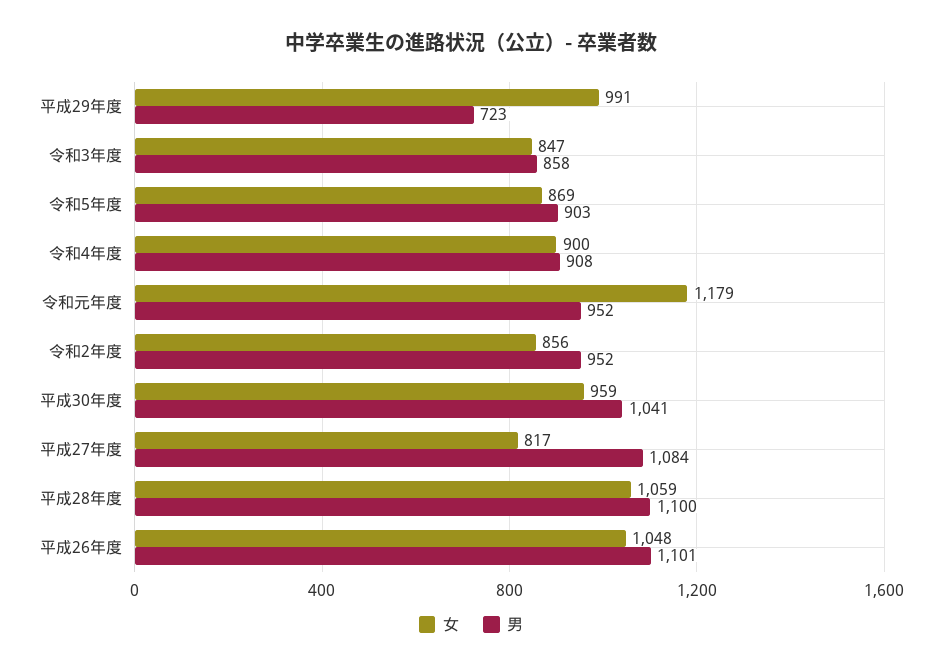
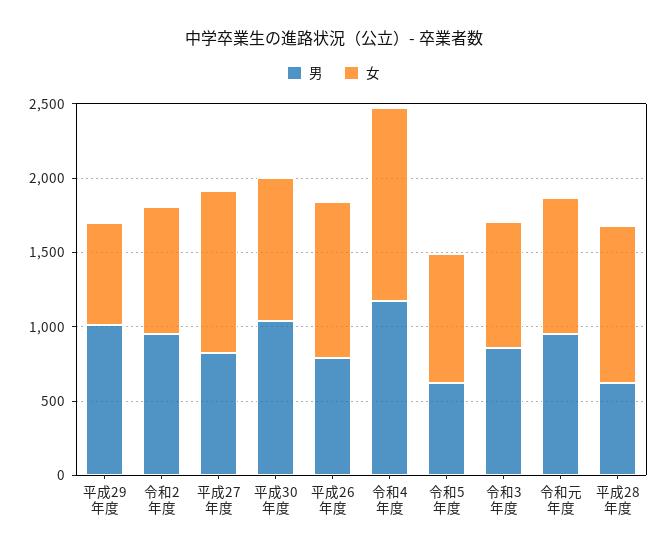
女, 平成29年度: 991 -> 700
男, 平成29年度: 723 -> 1000
男, 令和5年度: 903 -> 600
女, 令和4年度: 900 -> 1300
男, 令和4年度: 908 -> 1200
女, 令和元年度: 1179 -> 900
女, 平成27年度: 817 -> 1100
男, 平成27年度: 1084 -> 800
男, 平成28年度: 1100 -> 600
男, 平成26年度: 1101 -> 800

